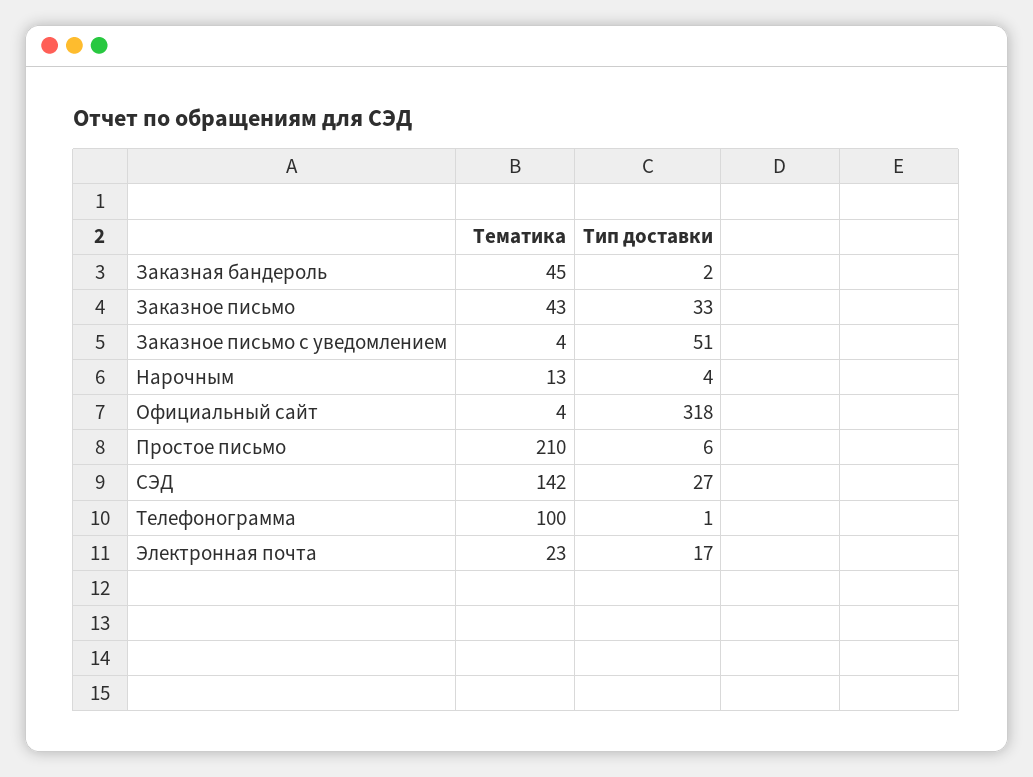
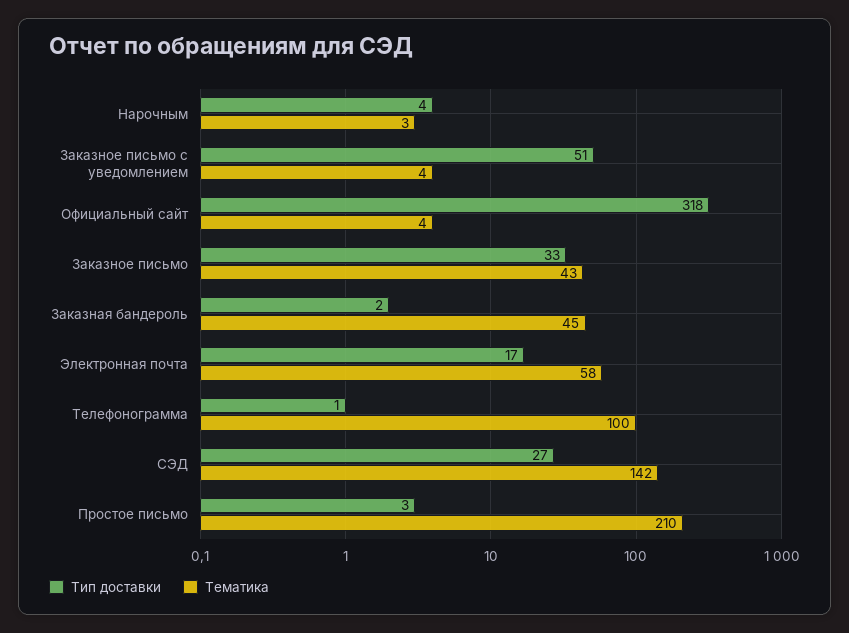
Тематика, Нарочным: 13 -> 3
Тип доставки, Простое письмо: 6 -> 3
Тематика, Электронная почта: 23 -> 58

